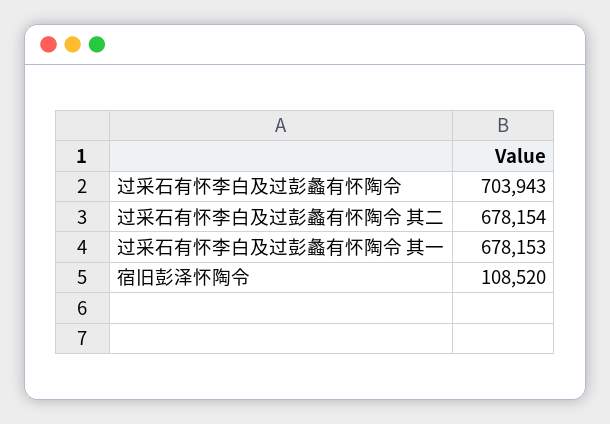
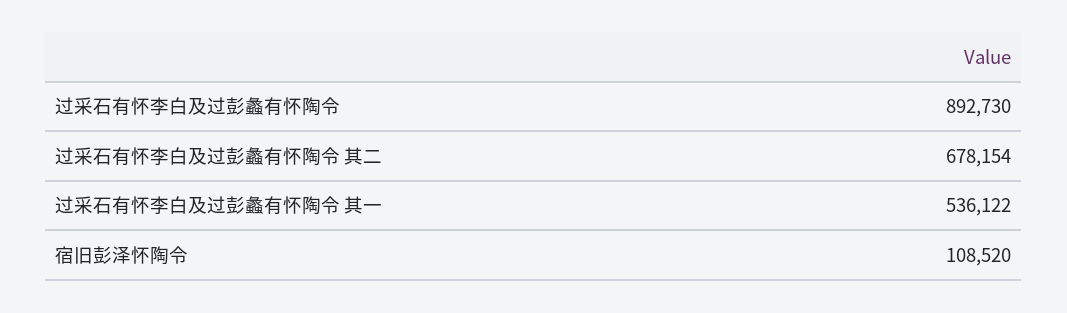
过采石有怀李白及过彭蠡有怀陶令: 703943 -> 892730
过采石有怀李白及过彭蠡有怀陶令 其一: 678153 -> 536122

